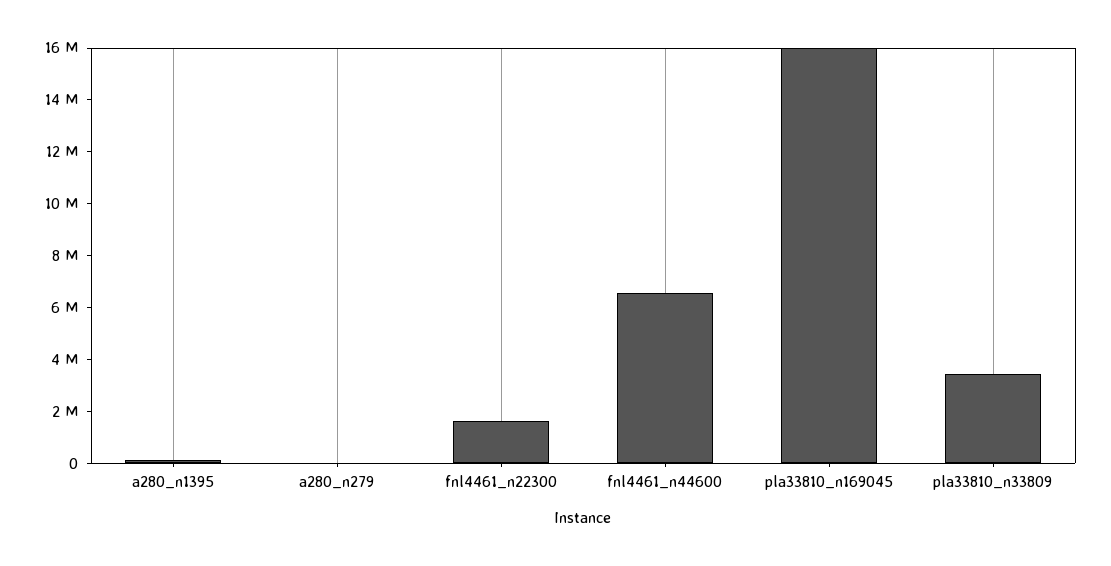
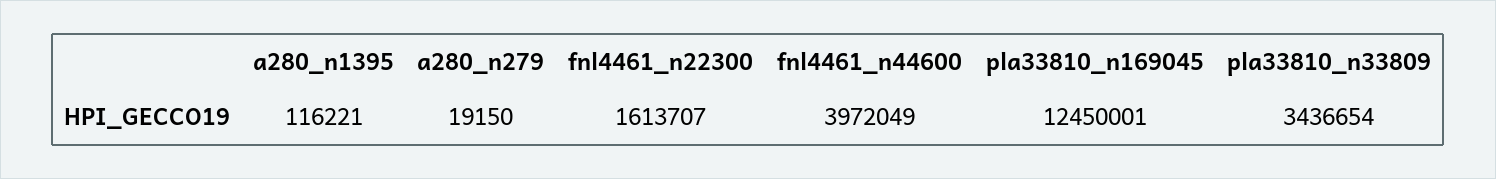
fnl4461_n44600: 6500000 -> 3972049
pla33810_n169045: 16000000 -> 12450001

